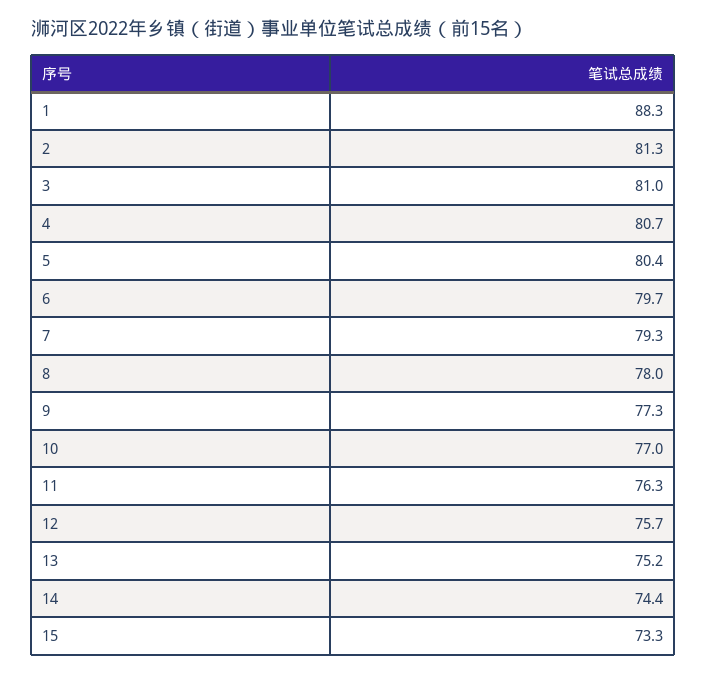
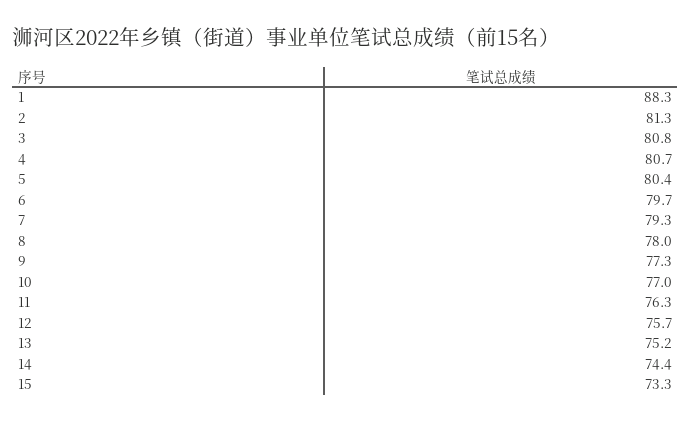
3: 81 -> 80.8

